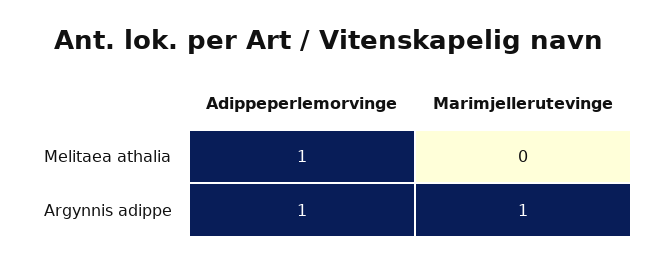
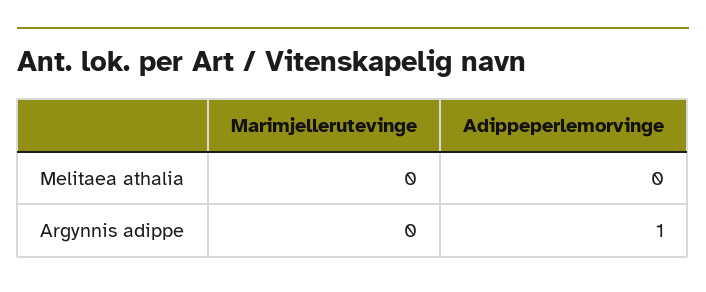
Adippeperlemorvinge, Melitaea athalia: 1 -> 0
Marimjellerutevinge, Argynnis adippe: 1 -> 0

